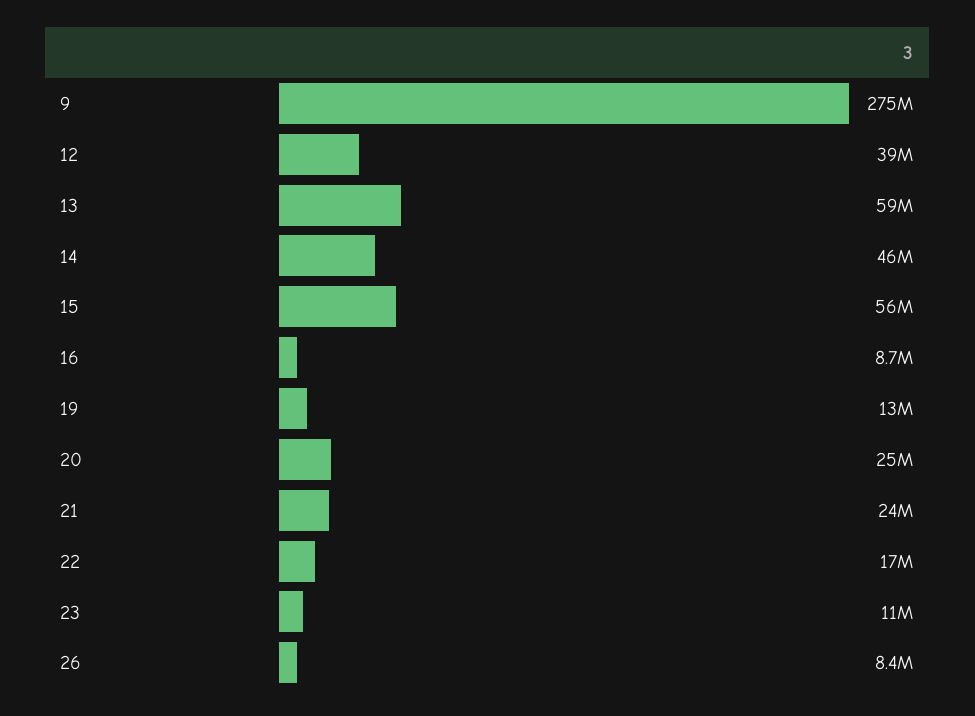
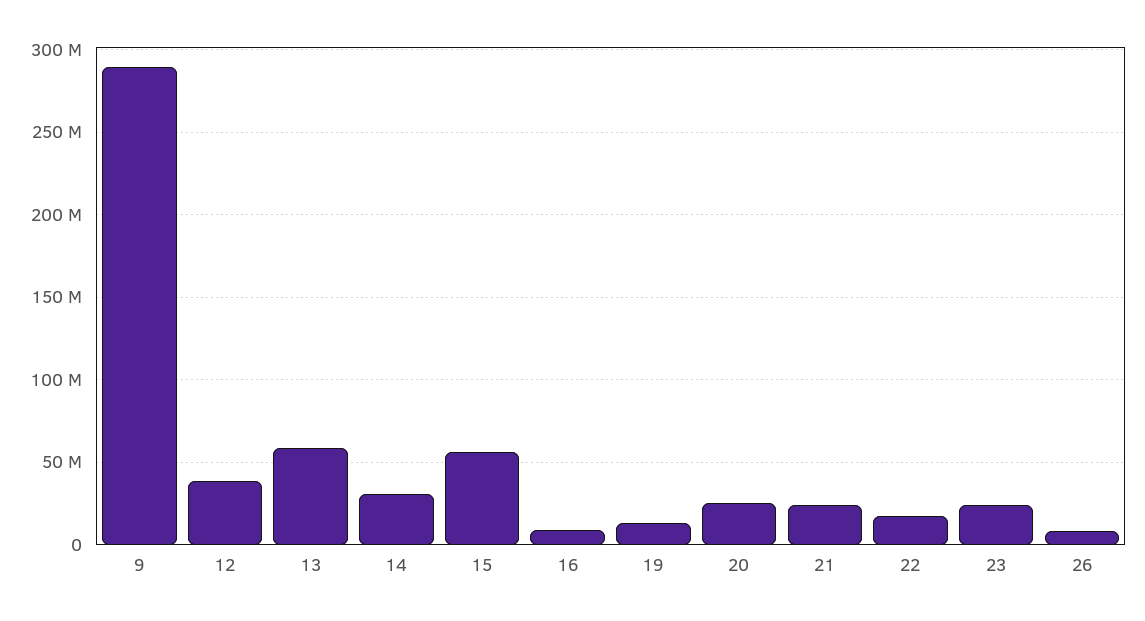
9: 275000000 -> 290000000
14: 46000000 -> 30000000
23: 11000000 -> 25000000

